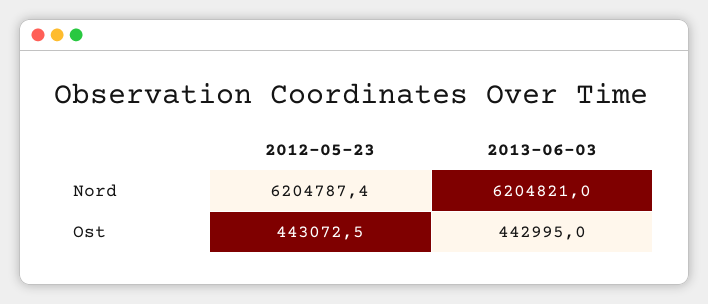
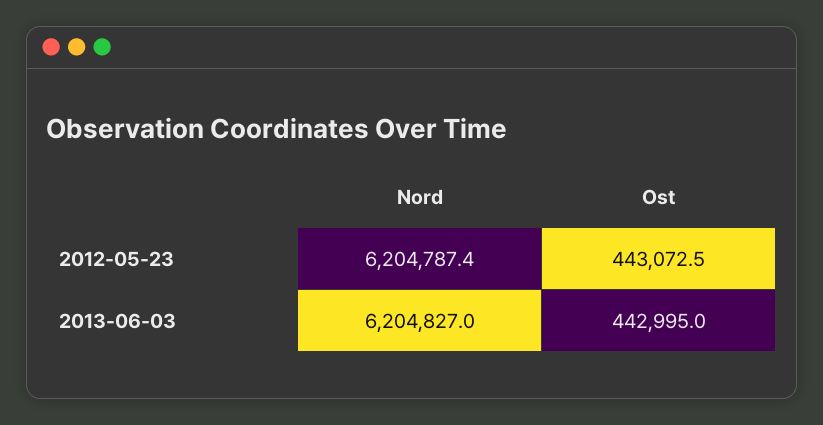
2013-06-03, Nord: 6204821 -> 6204827

